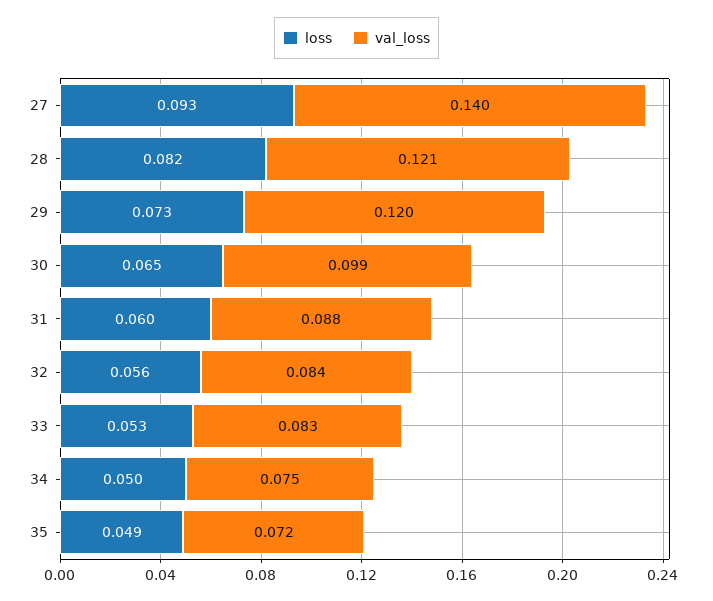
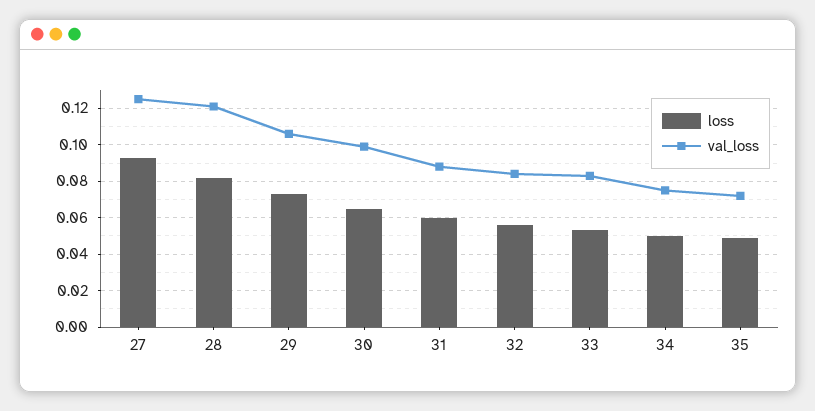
val_loss, 27: 0.14 -> 0.125
val_loss, 29: 0.12 -> 0.105

